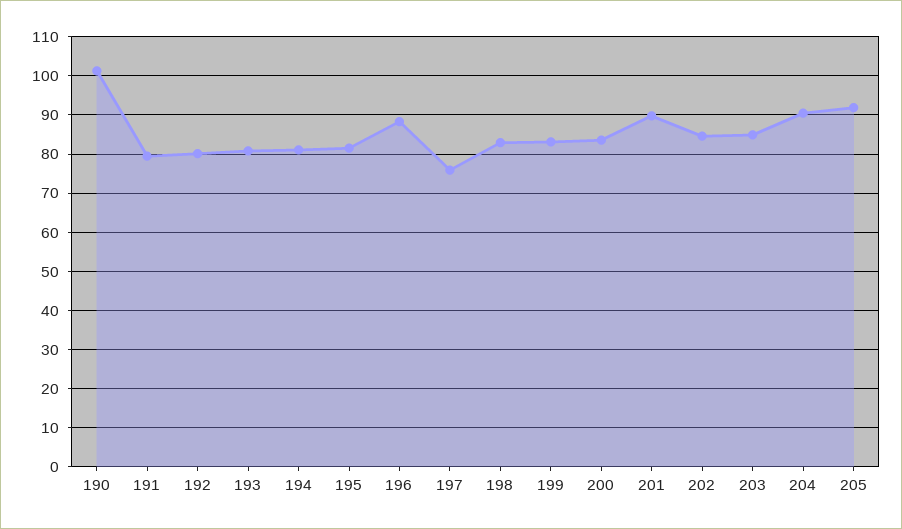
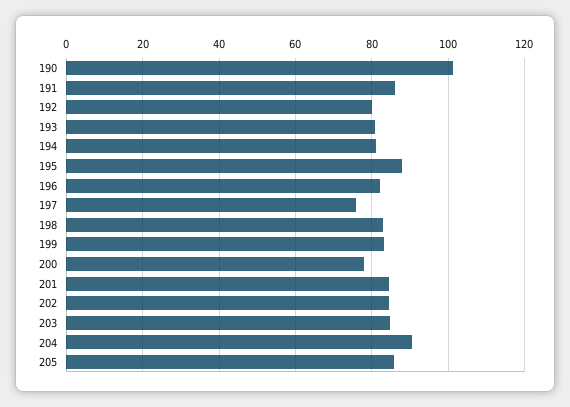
191: 80 -> 86
195: 82 -> 88
196: 88 -> 82
200: 84 -> 78
201: 90 -> 84
205: 92 -> 86

